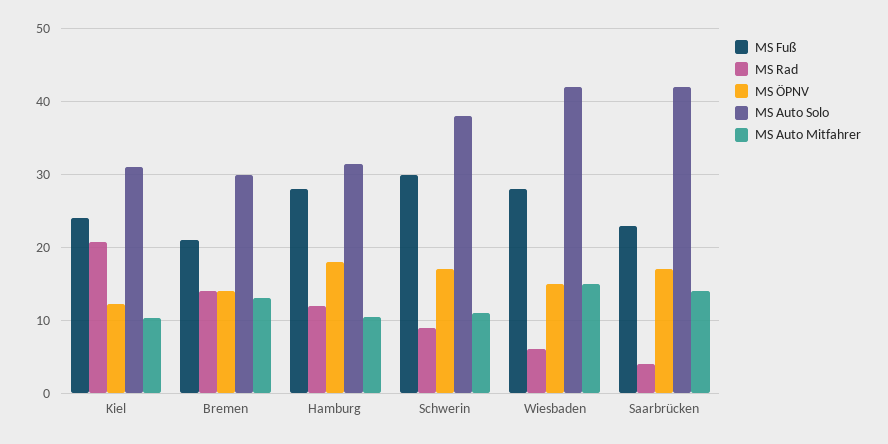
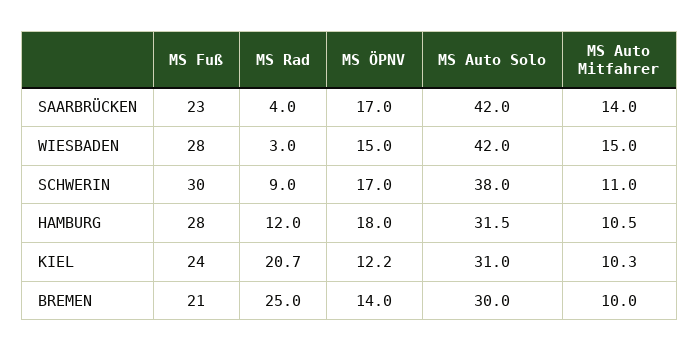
MS Rad, Bremen: 14 -> 25
MS Auto Mitfahrer, Bremen: 13 -> 10
MS Rad, Wiesbaden: 6 -> 3

